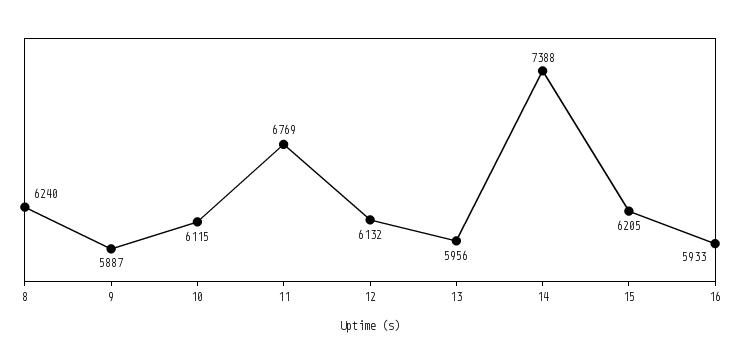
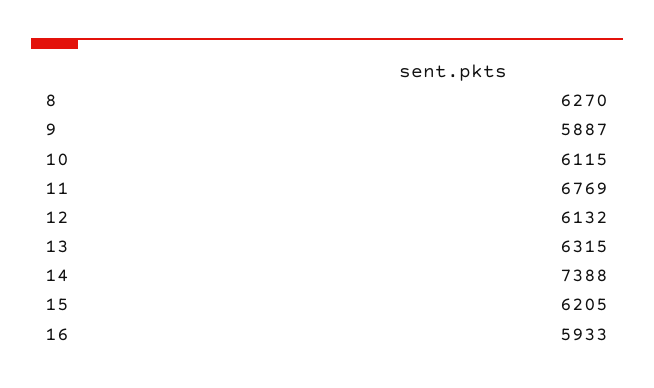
8: 6240 -> 6270
13: 5956 -> 6315

